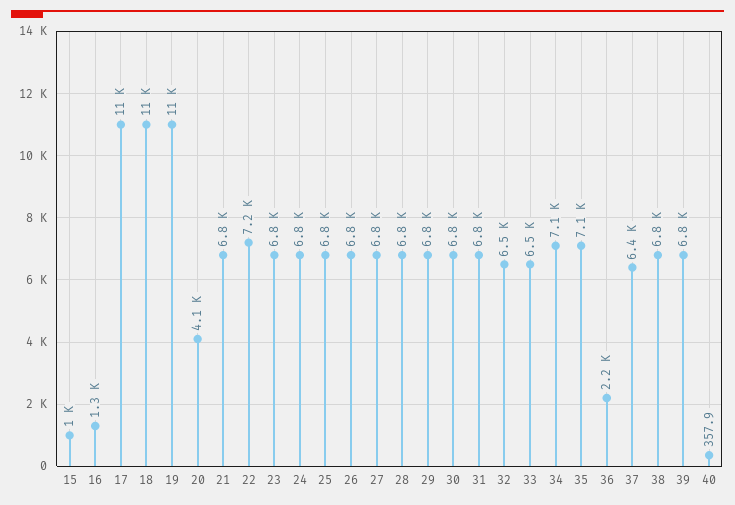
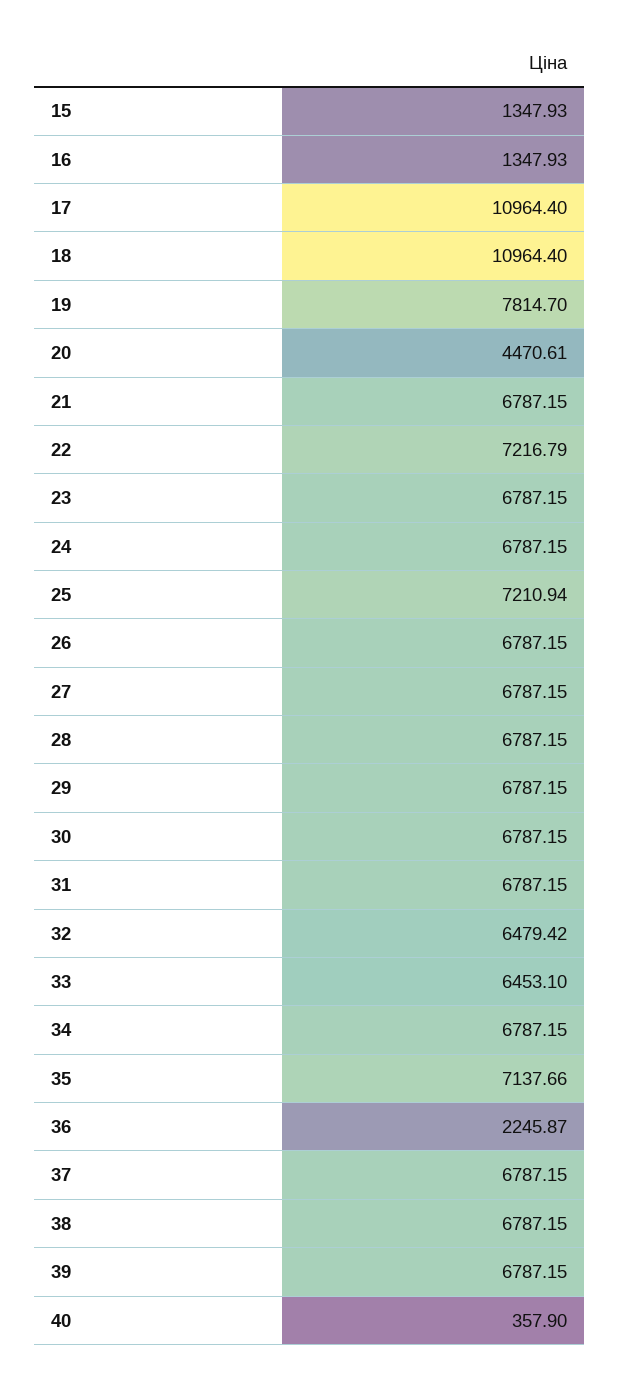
15: 1000 -> 1347.93
19: 11000 -> 7814.7
20: 4100 -> 4470.61
25: 6800 -> 7210.94
34: 7100 -> 6787.15
37: 6400 -> 6787.15

